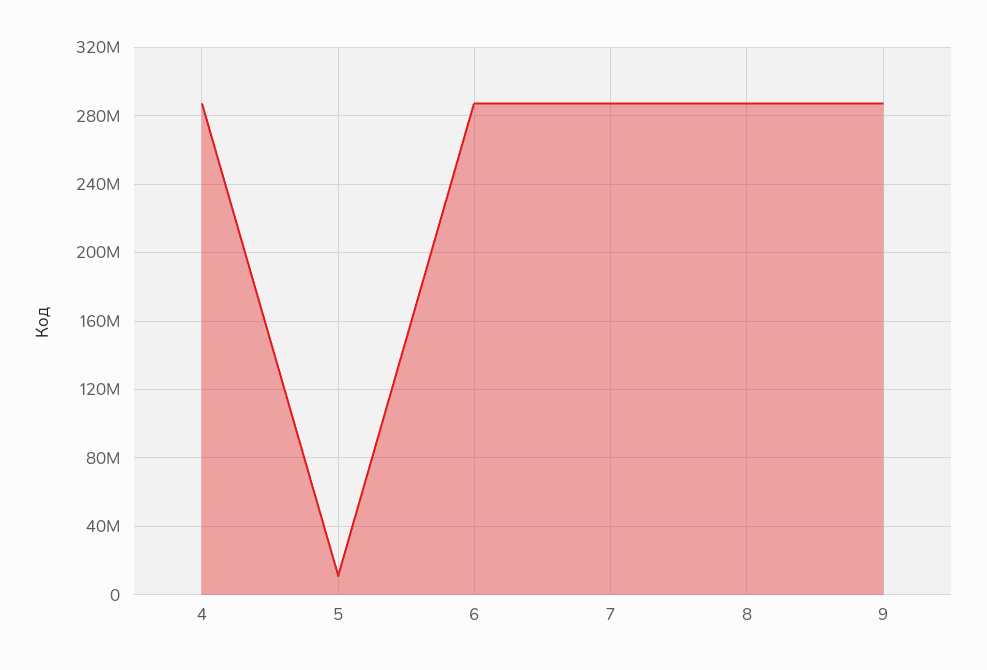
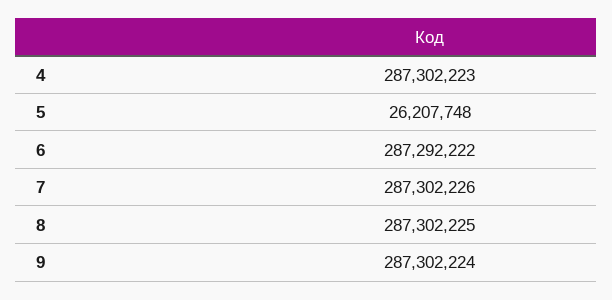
5: 10000000 -> 26207748

